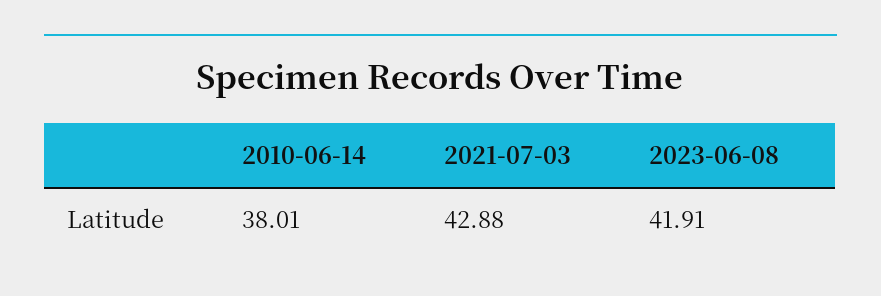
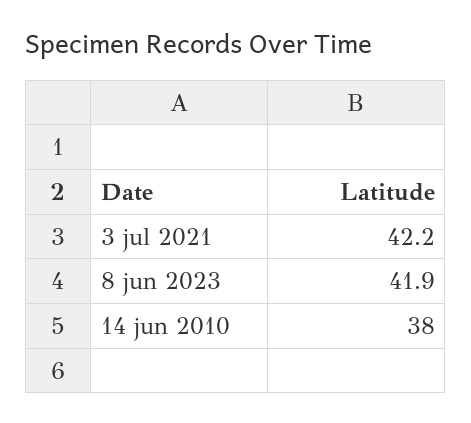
2021-07-03: 42.88 -> 42.2

